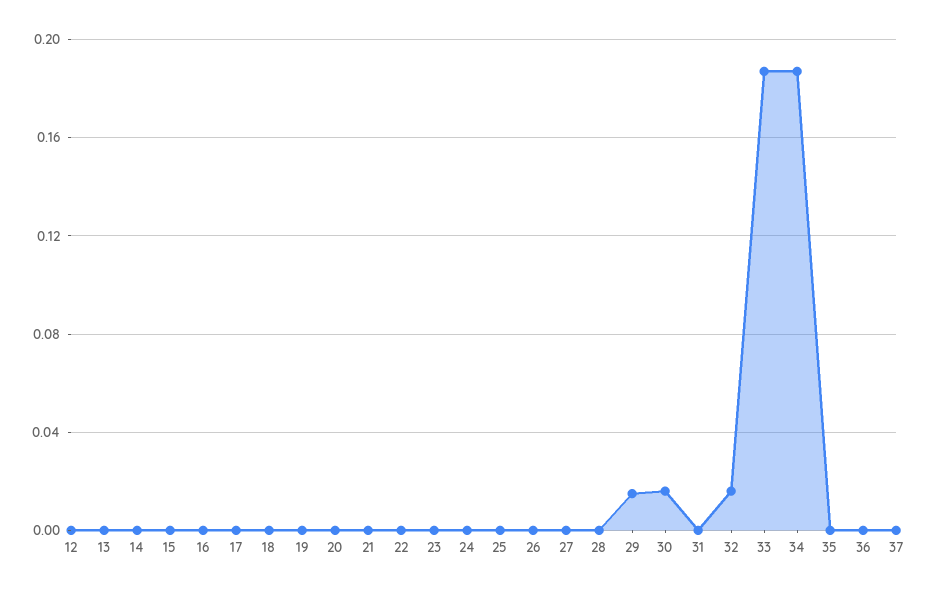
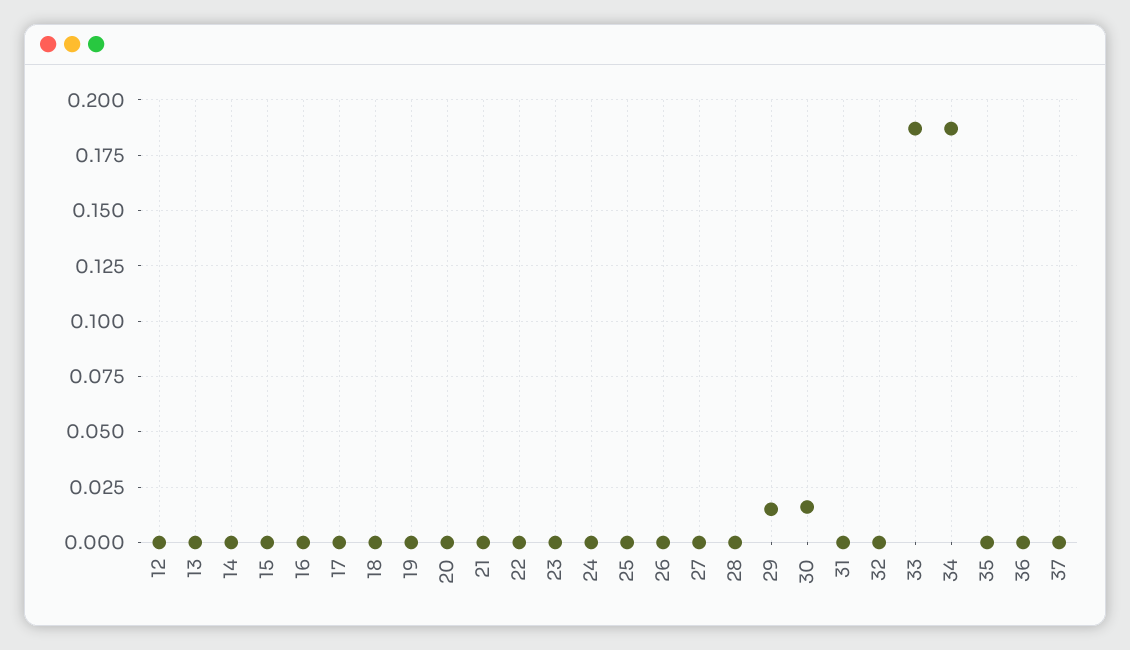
32: 0.015 -> 0

